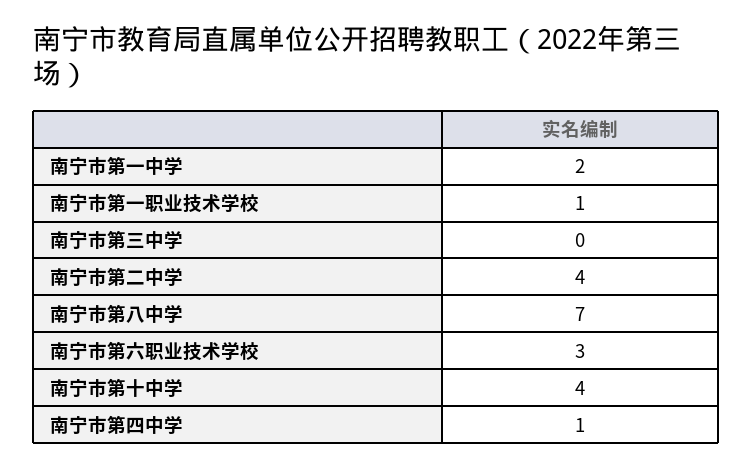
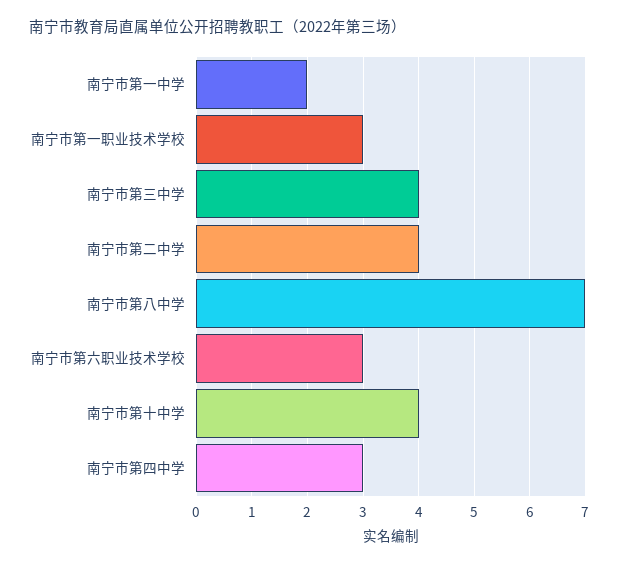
南宁市第一职业技术学校: 1 -> 3
南宁市第三中学: 0 -> 4
南宁市第四中学: 1 -> 3

